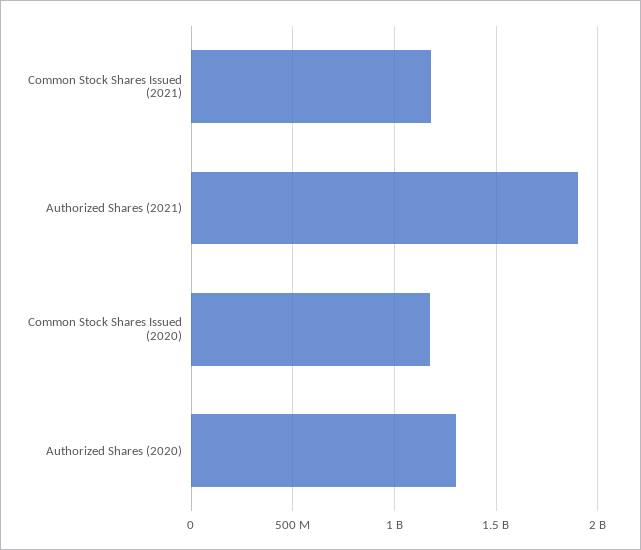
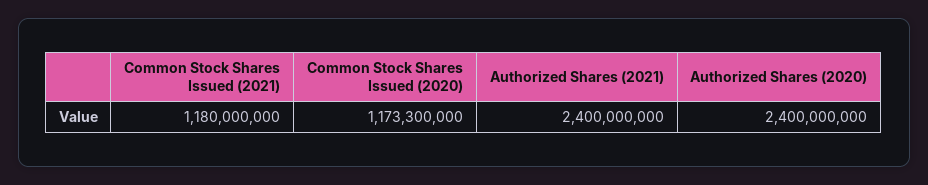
Authorized Shares (2021): 1900000000 -> 2400000000
Authorized Shares (2020): 1300000000 -> 2400000000

